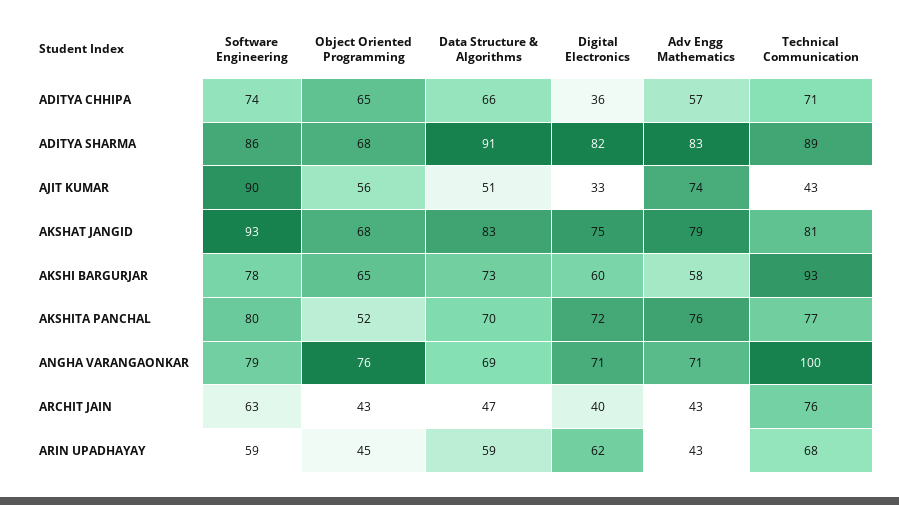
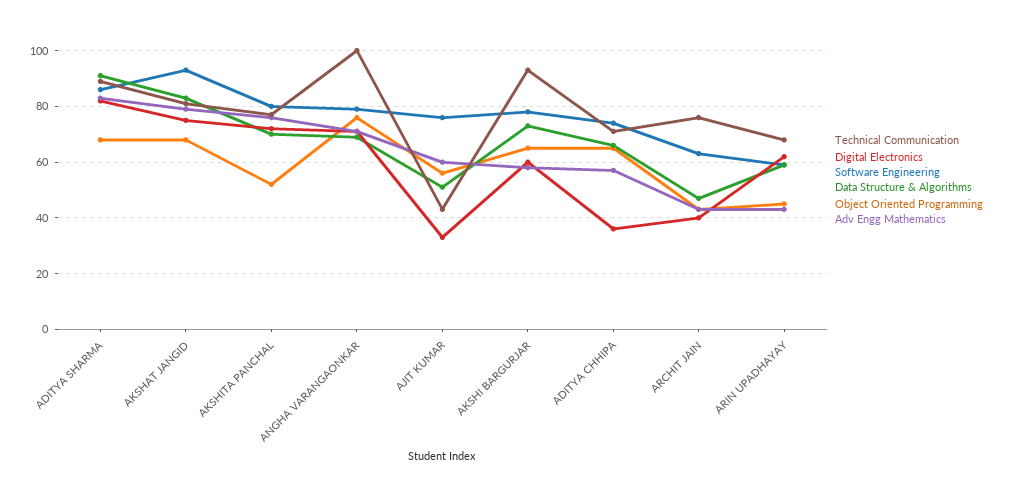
Software Engineering, AJIT KUMAR: 90 -> 75
Adv Engg Mathematics, AJIT KUMAR: 74 -> 60

